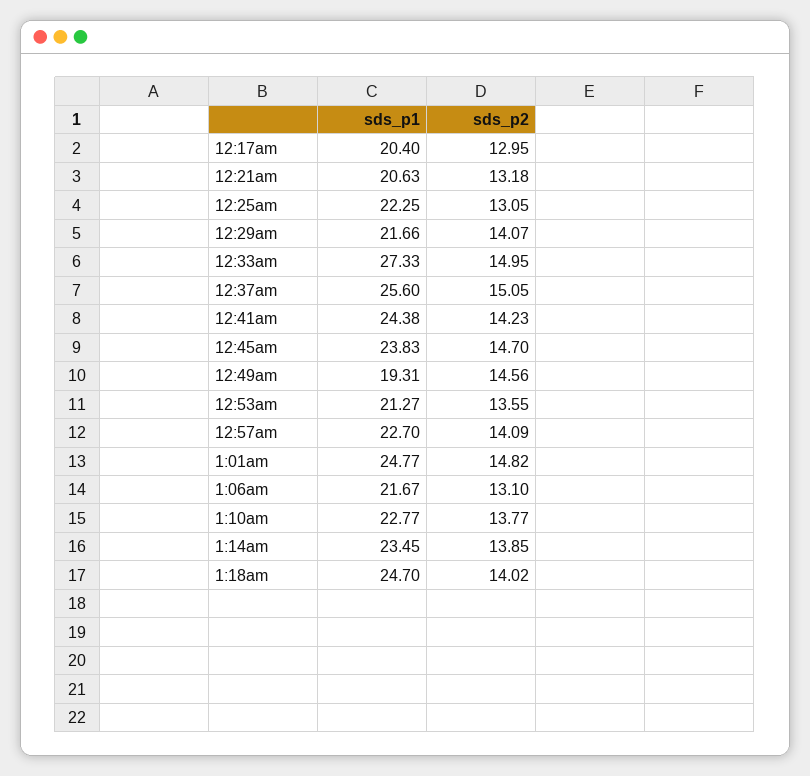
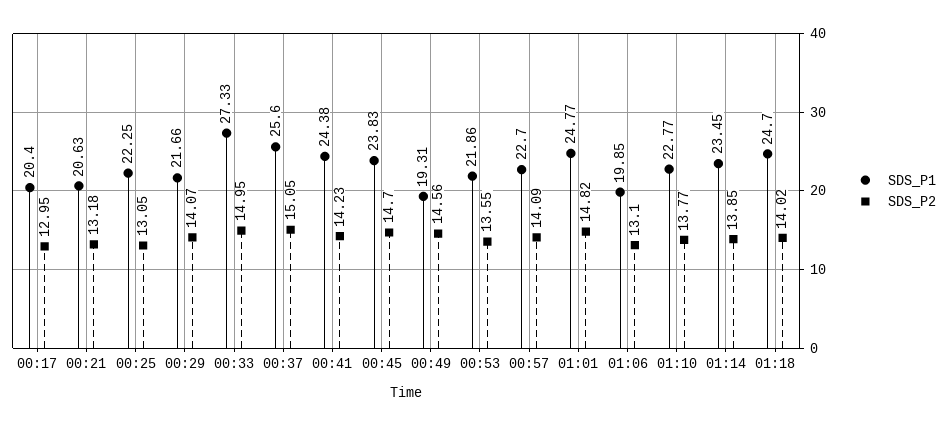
sds_p1, 12:53am: 21.27 -> 21.86
sds_p1, 1:06am: 21.67 -> 19.85

